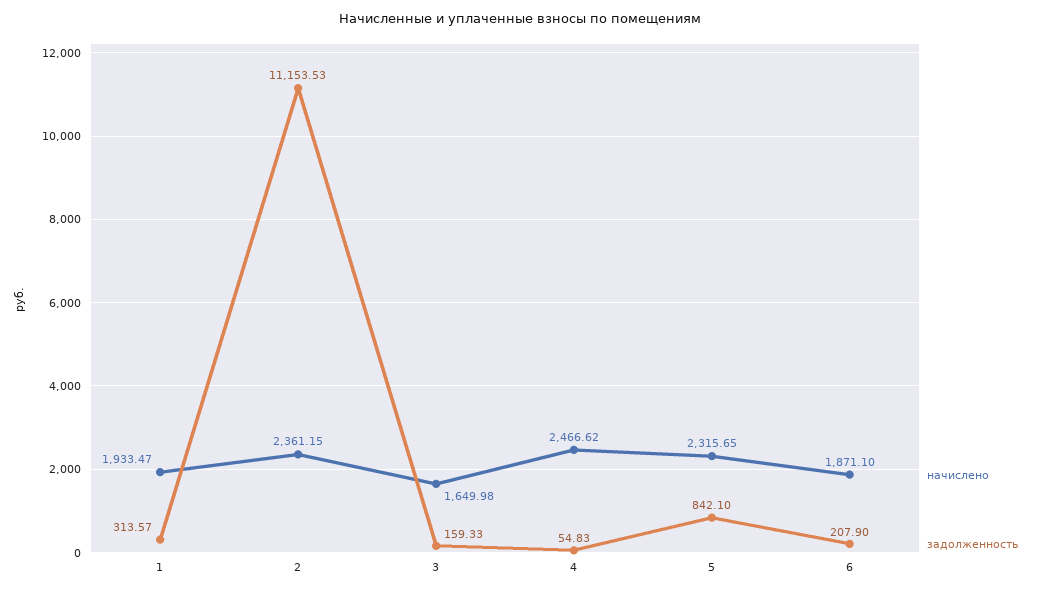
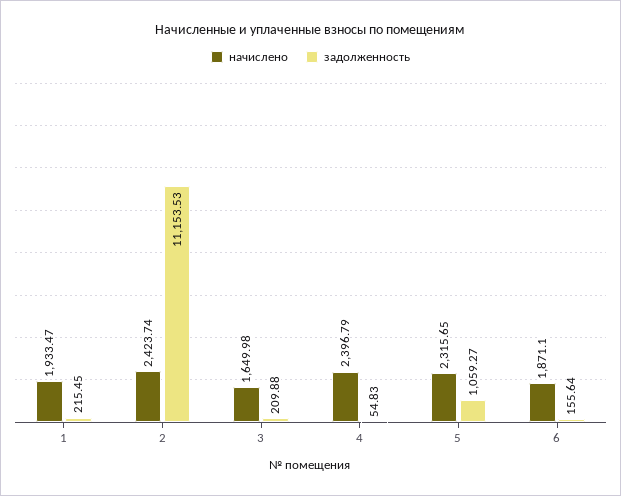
задолженность, 1: 313.57 -> 215.45
начислено, 2: 2361.15 -> 2423.74
задолженность, 3: 159.33 -> 209.88
начислено, 4: 2466.62 -> 2396.79
задолженность, 5: 842.1 -> 1059.27
задолженность, 6: 207.9 -> 155.64

